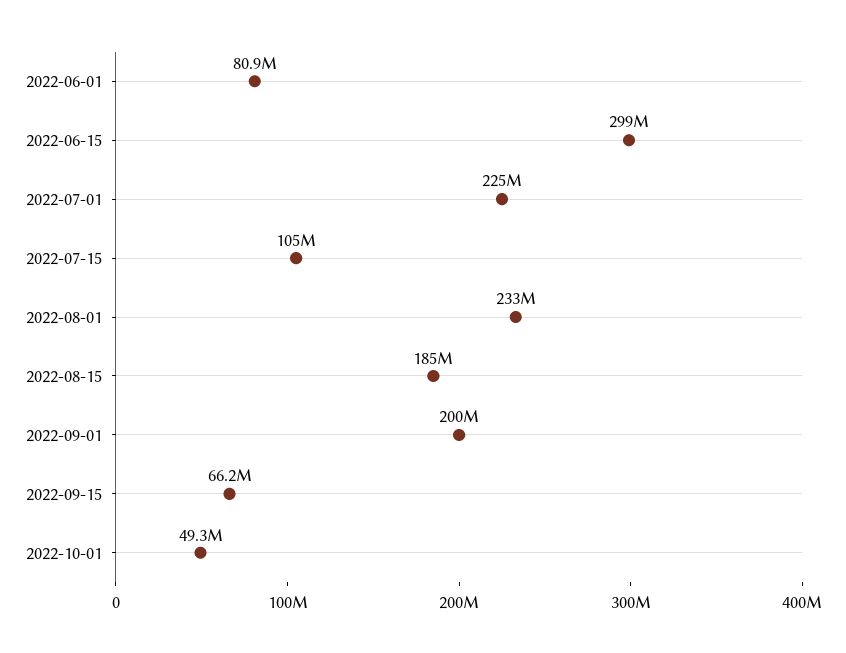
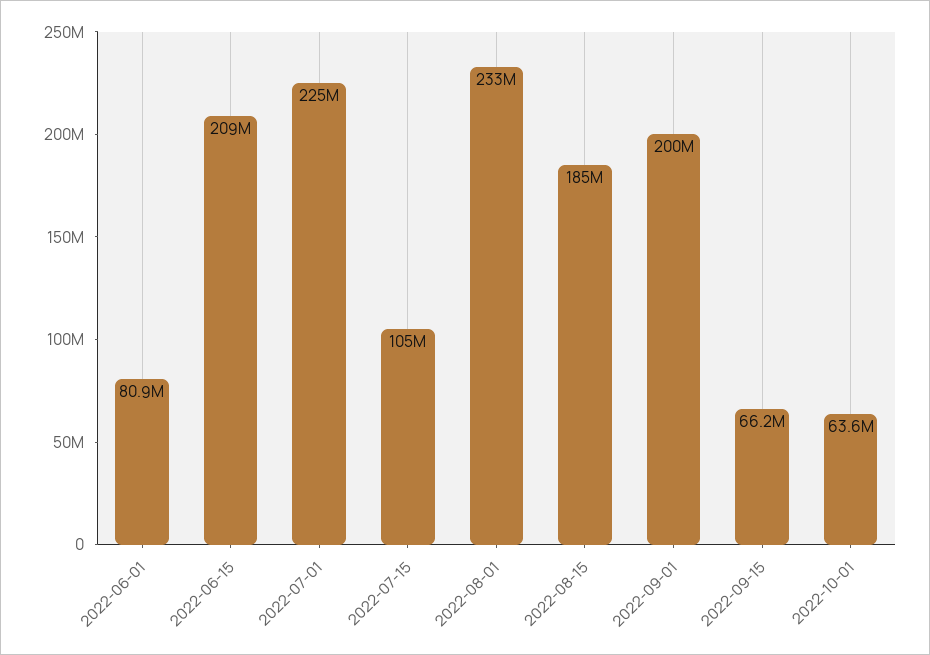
2022-06-15: 299000000 -> 209000000
2022-10-01: 49300000 -> 63600000

